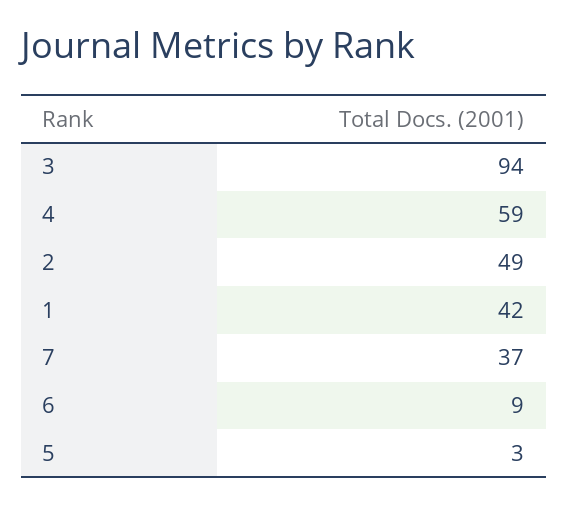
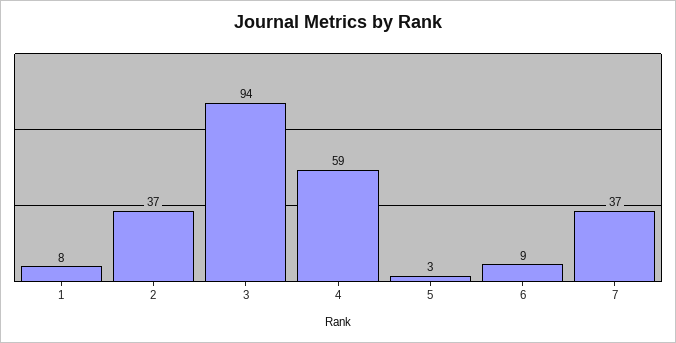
2: 49 -> 37
1: 42 -> 8

